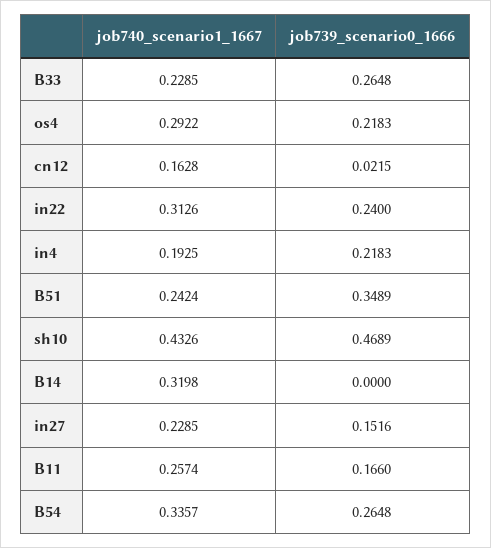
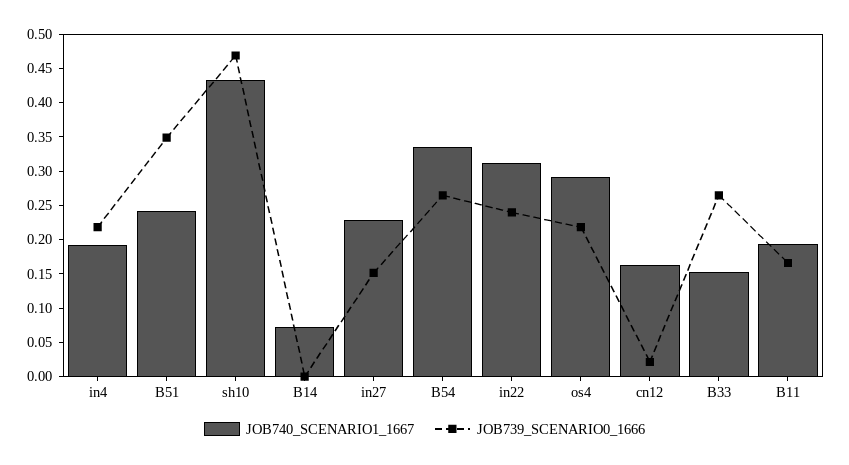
job740_scenario1_1667, B33: 0.2285 -> 0.15
job740_scenario1_1667, B14: 0.3198 -> 0.075
job740_scenario1_1667, B11: 0.2574 -> 0.2

